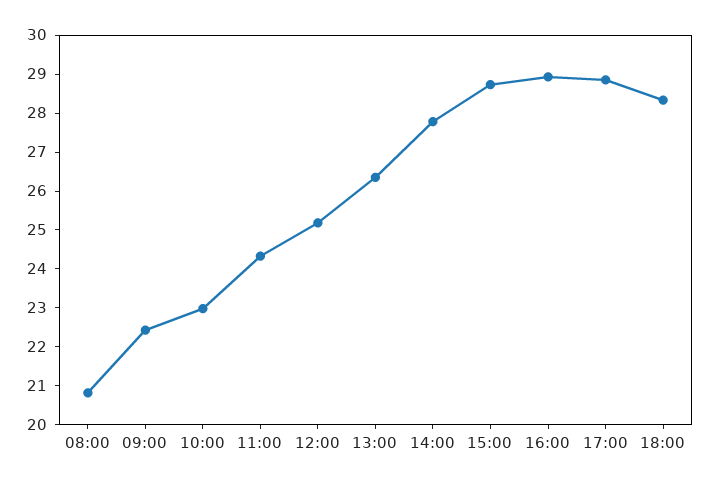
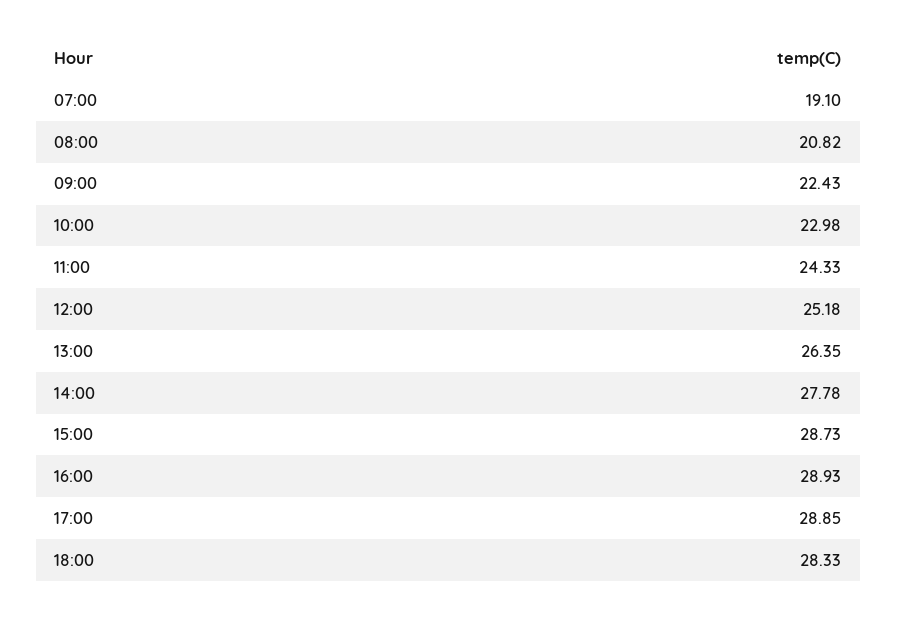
07:00: none -> 19.1

